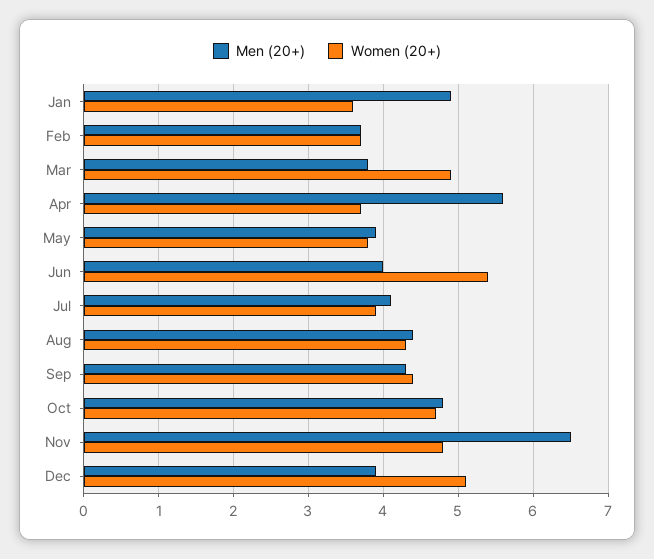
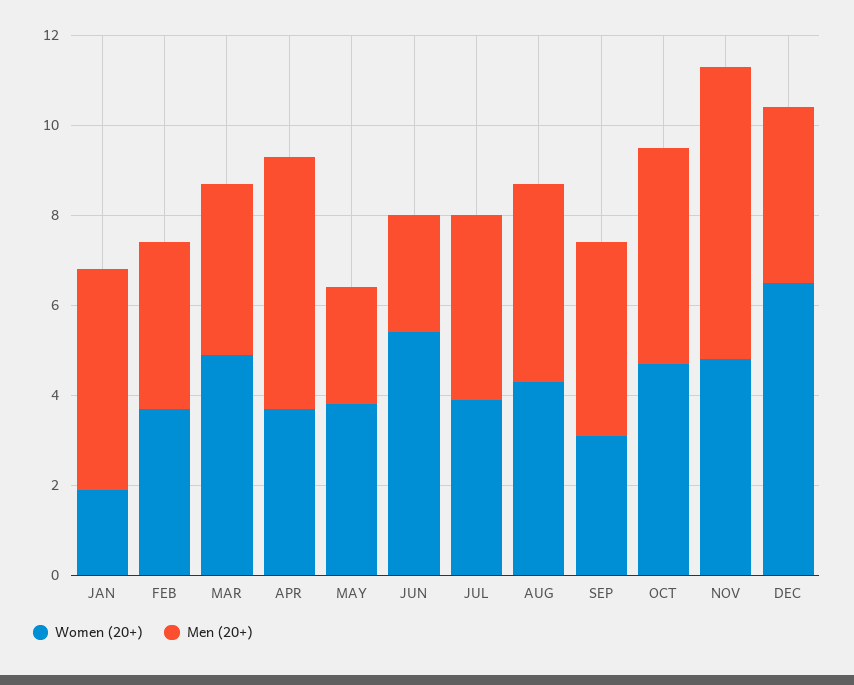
Women (20+), Jan: 3.6 -> 2
Men (20+), May: 3.9 -> 2.5
Men (20+), Jun: 4 -> 2.5
Women (20+), Sep: 4.4 -> 3
Women (20+), Dec: 5.1 -> 6.5

